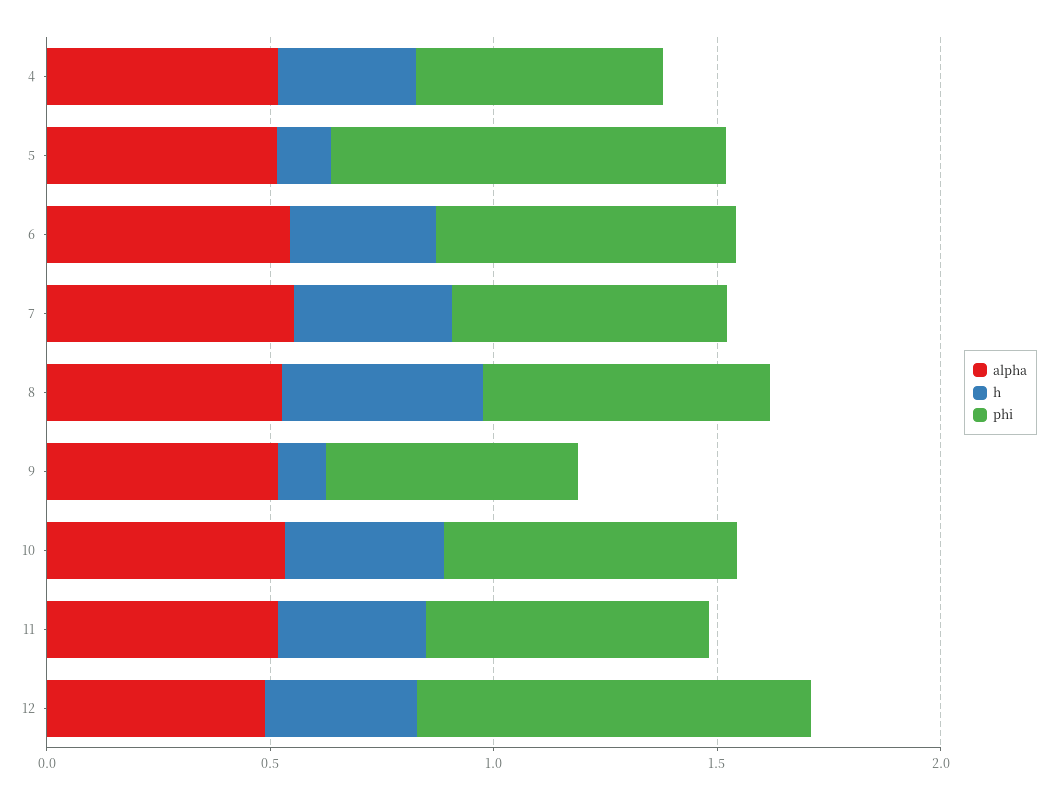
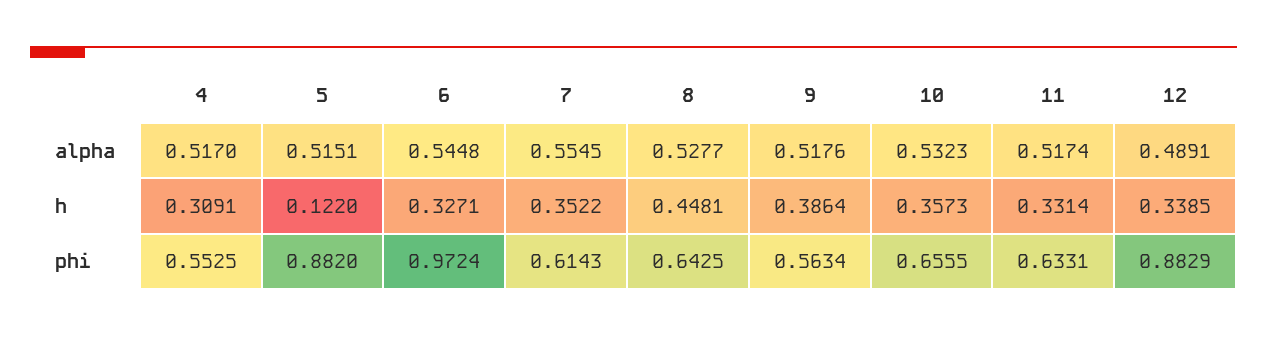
phi, 6: 0.7 -> 0.9724
h, 9: 0.1 -> 0.3864

